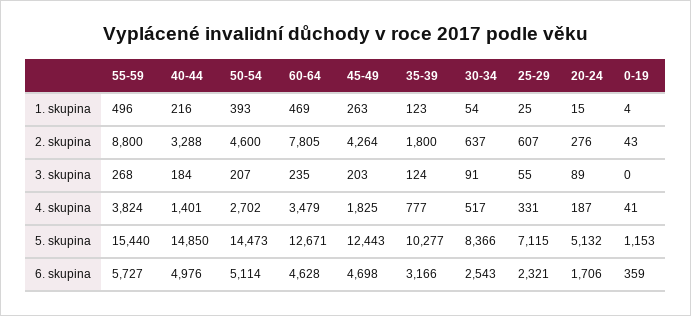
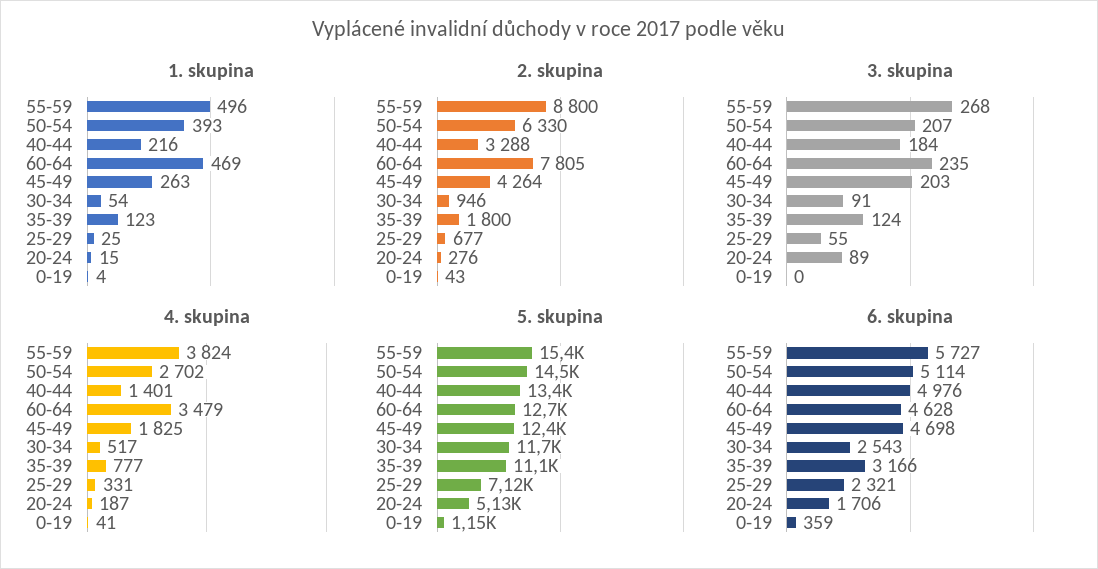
2. skupina, 50-54: 4600 -> 6330
2. skupina, 30-34: 637 -> 946
2. skupina, 25-29: 607 -> 677
5. skupina, 40-44: 14850 -> 13400
5. skupina, 35-39: 10277 -> 11100
5. skupina, 30-34: 8366 -> 11700

